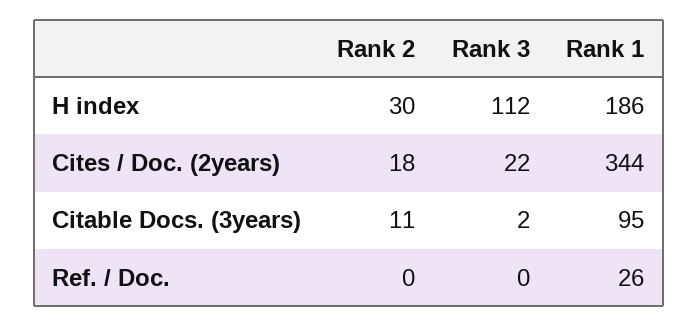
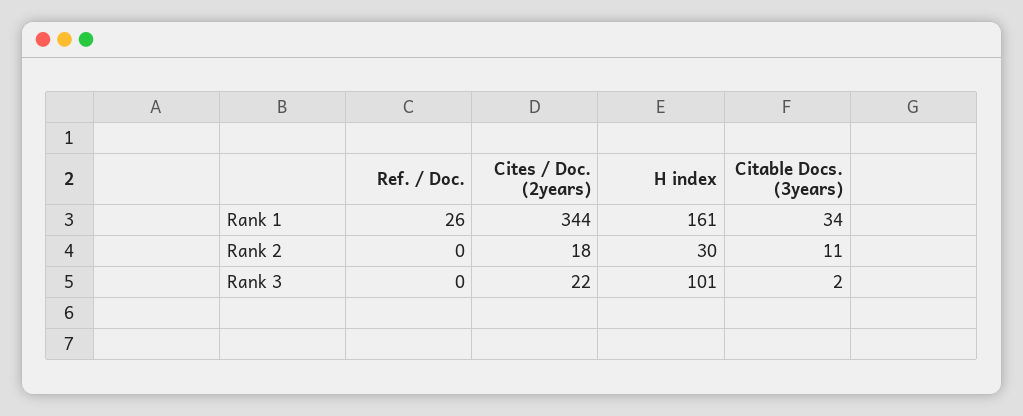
Rank 3, H index: 112 -> 101
Rank 1, H index: 186 -> 161
Rank 1, Citable Docs. (3years): 95 -> 34

